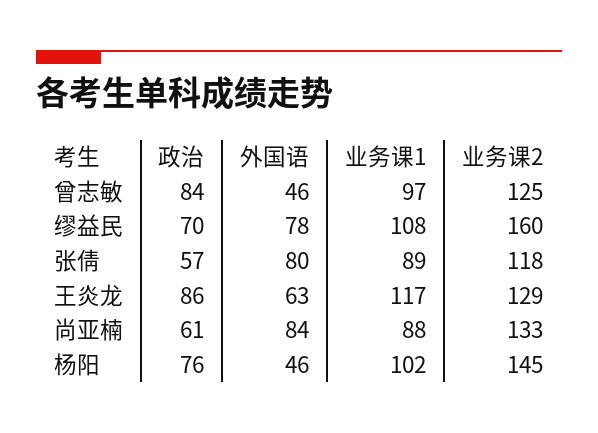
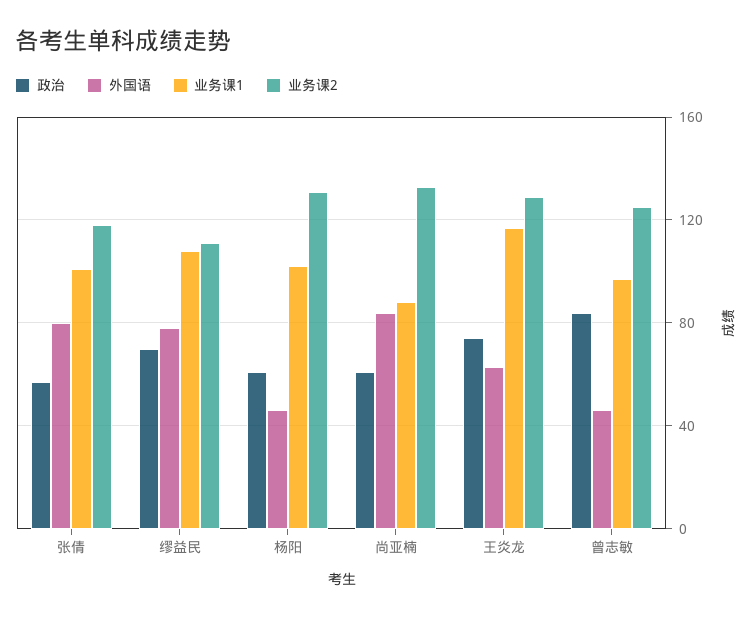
业务课2, 缪益民: 160 -> 110
业务课1, 张倩: 89 -> 100
政治, 王炎龙: 86 -> 75
政治, 杨阳: 76 -> 60
业务课2, 杨阳: 145 -> 130

